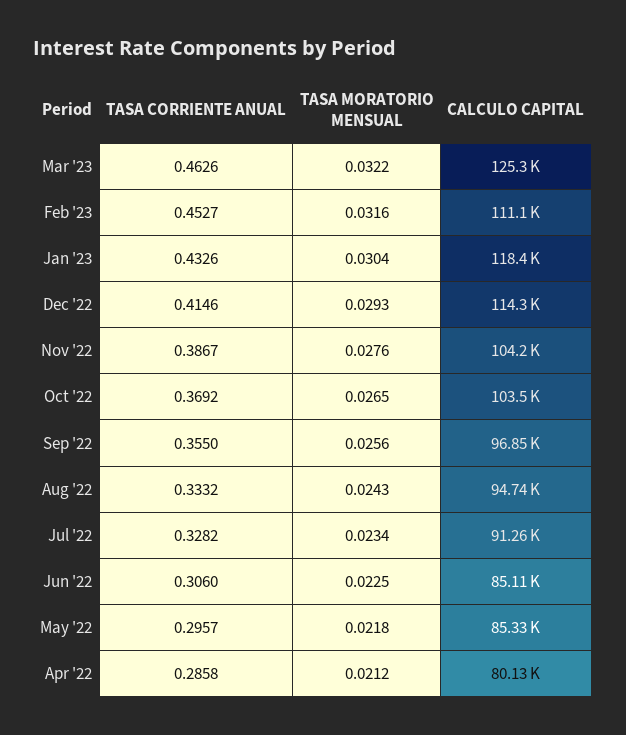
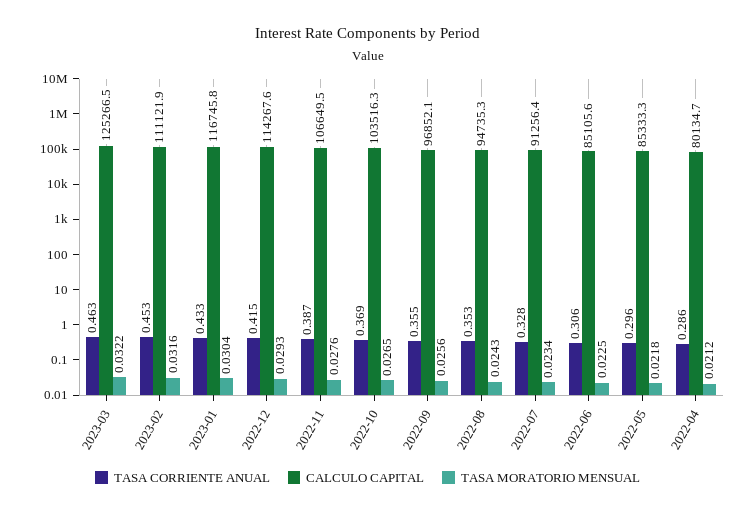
CALCULO CAPITAL, Jan '23: 118400 -> 116745.8
CALCULO CAPITAL, Nov '22: 104200 -> 106649.5
TASA CORRIENTE ANUAL, Aug '22: 0.3332 -> 0.353

